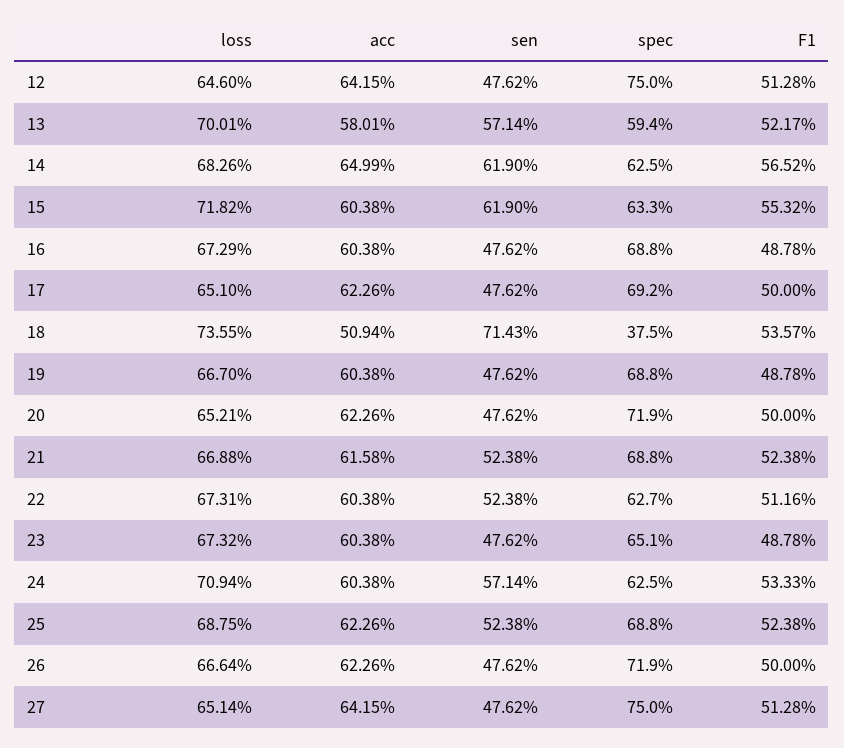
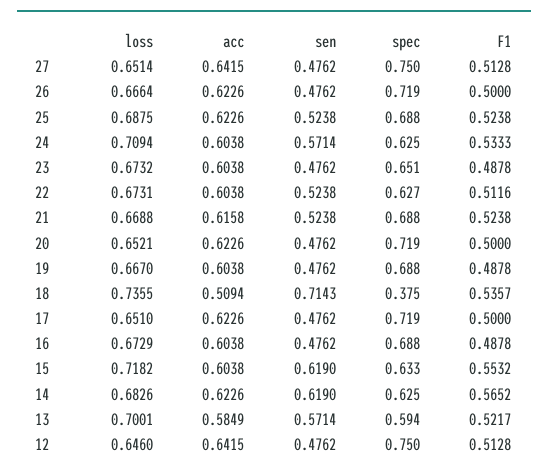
acc, 13: 0.5801 -> 0.5849
acc, 14: 0.6499 -> 0.6226
spec, 17: 0.692 -> 0.719

